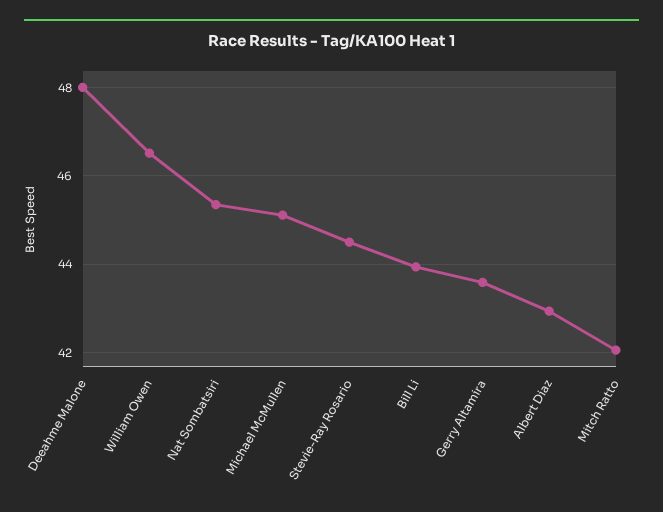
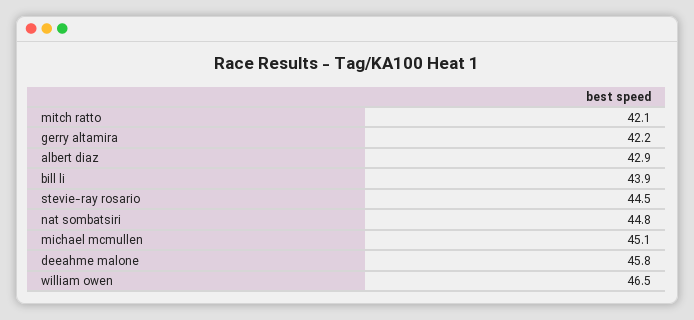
Deeahme Malone: 48 -> 45.8
Nat Sombatsiri: 45.4 -> 44.8
Gerry Altamira: 43.6 -> 42.2

